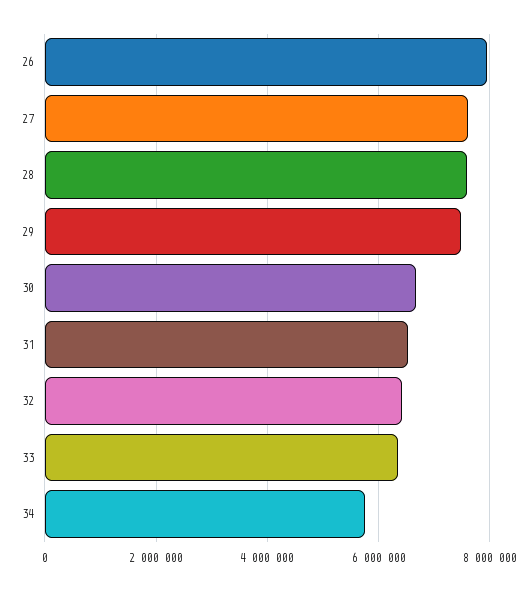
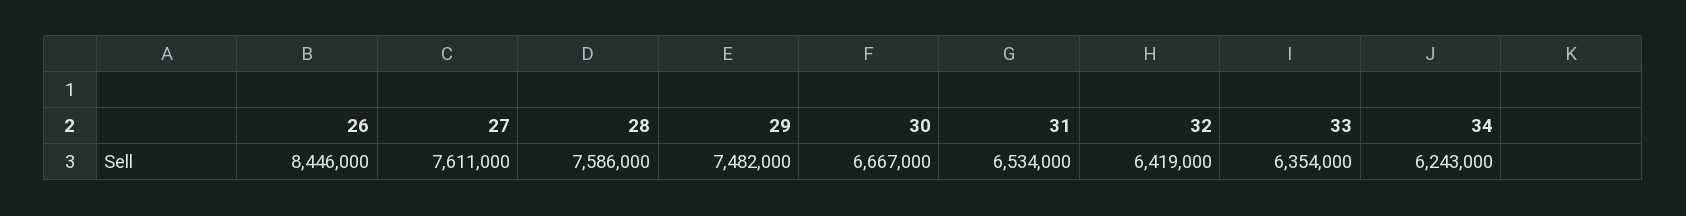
26: 8000000 -> 8446000
34: 5800000 -> 6243000

